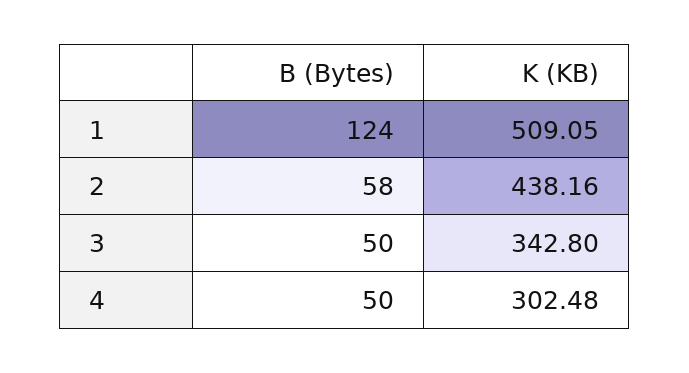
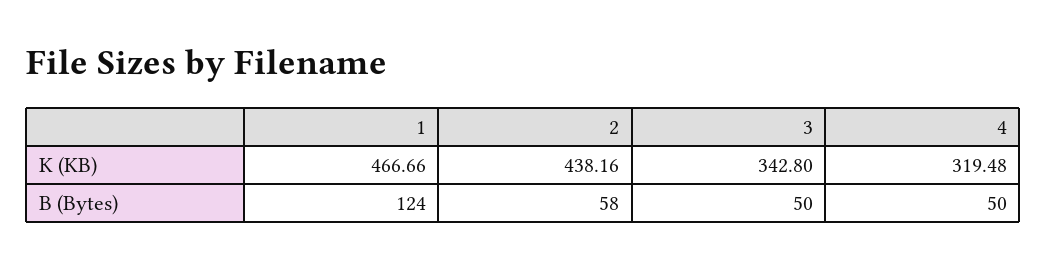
K (KB), 1: 509.05 -> 466.66
K (KB), 4: 302.48 -> 319.48

